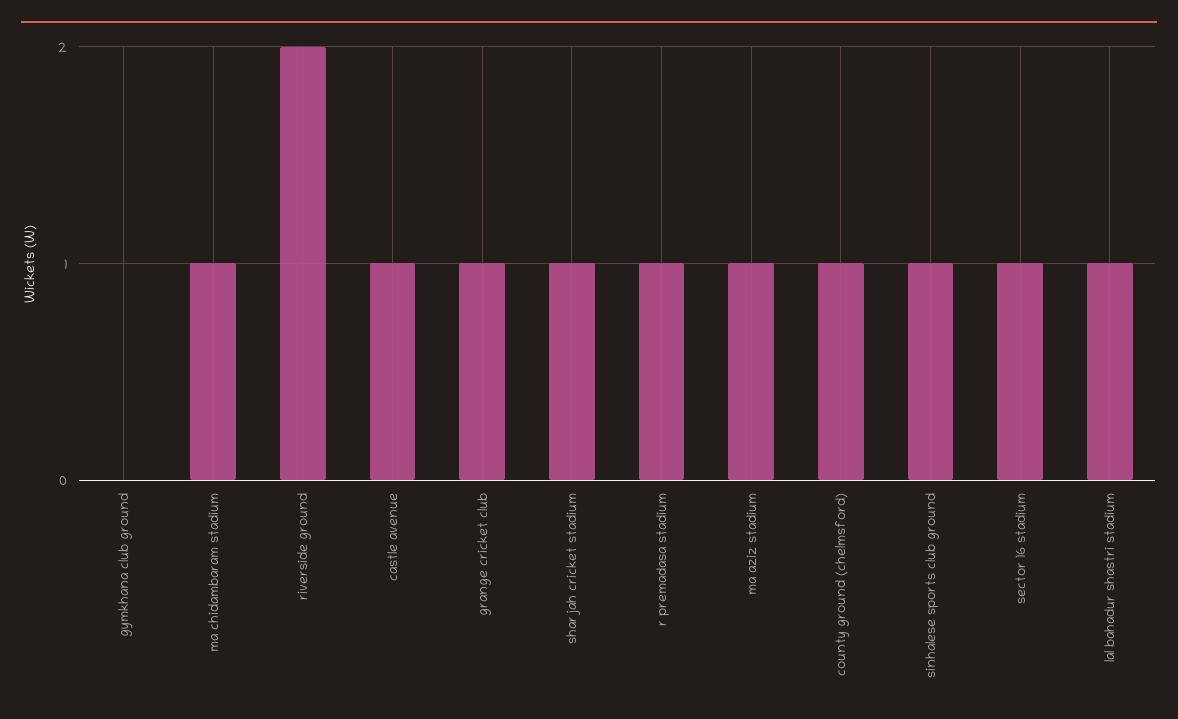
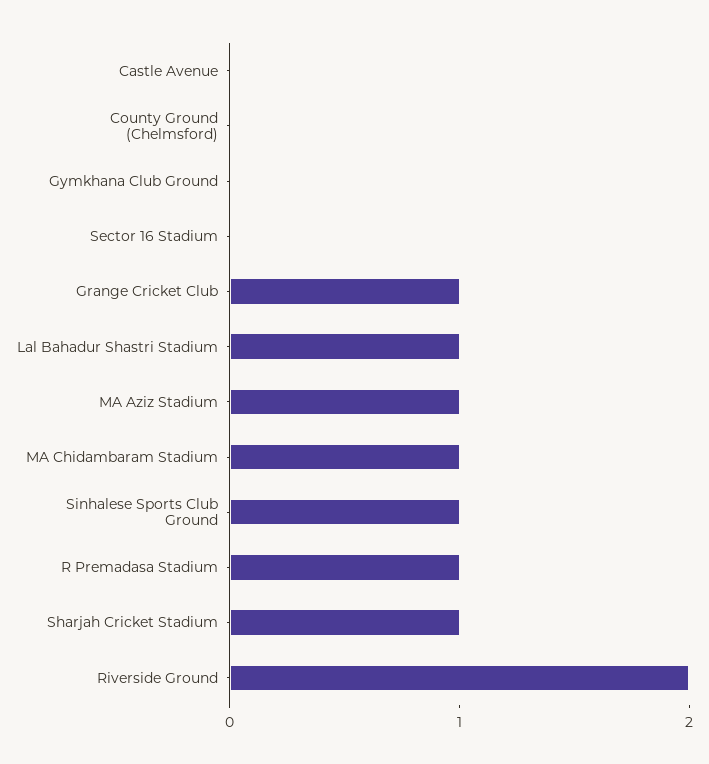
castle avenue: 1 -> 0
county ground (chelmsford): 1 -> 0
sector 16 stadium: 1 -> 0

